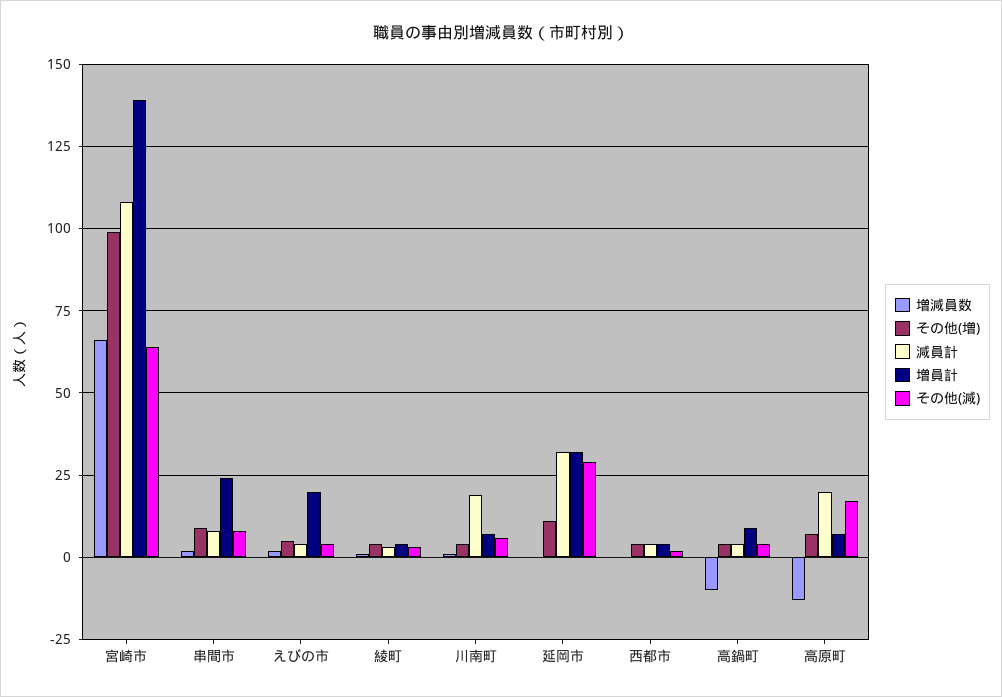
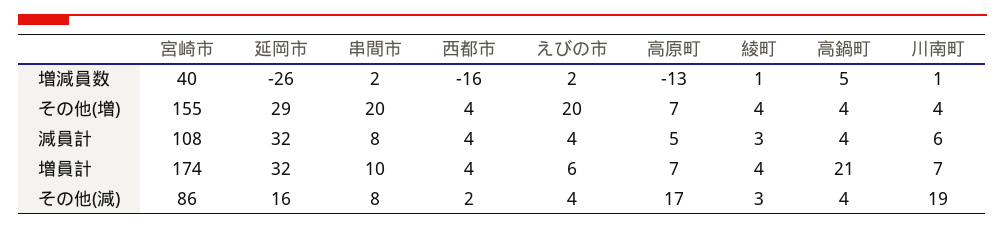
増減員数, 宮崎市: 65 -> 40
その他(増), 宮崎市: 100 -> 155
増員計, 宮崎市: 140 -> 174
その他(減), 宮崎市: 65 -> 86
その他(増), 串間市: 10 -> 20
増員計, 串間市: 25 -> 10
その他(増), えびの市: 5 -> 20
増員計, えびの市: 20 -> 6
減員計, 川南町: 20 -> 6
その他(減), 川南町: 5 -> 19
増減員数, 延岡市: 0 -> -26
その他(増), 延岡市: 10 -> 29
その他(減), 延岡市: 30 -> 16
増減員数, 西都市: 0 -> -16
増減員数, 高鍋町: -10 -> 5
増員計, 高鍋町: 10 -> 21
減員計, 高原町: 20 -> 5

